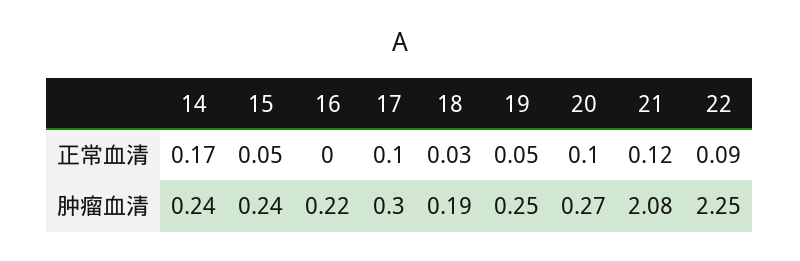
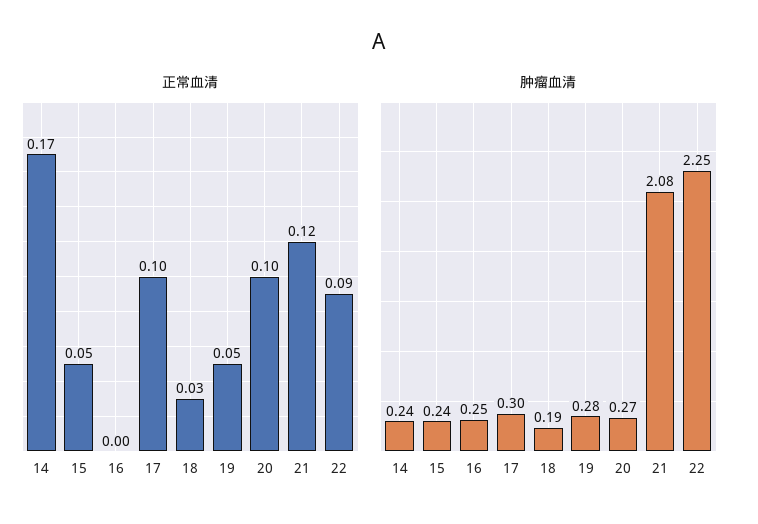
肿瘤血清, 16: 0.22 -> 0.25
肿瘤血清, 19: 0.25 -> 0.28

